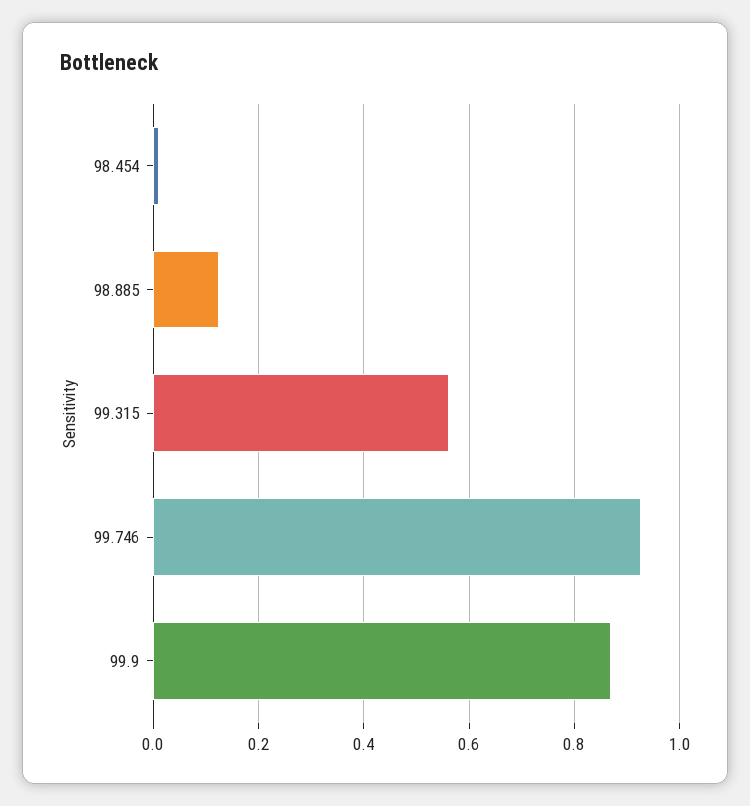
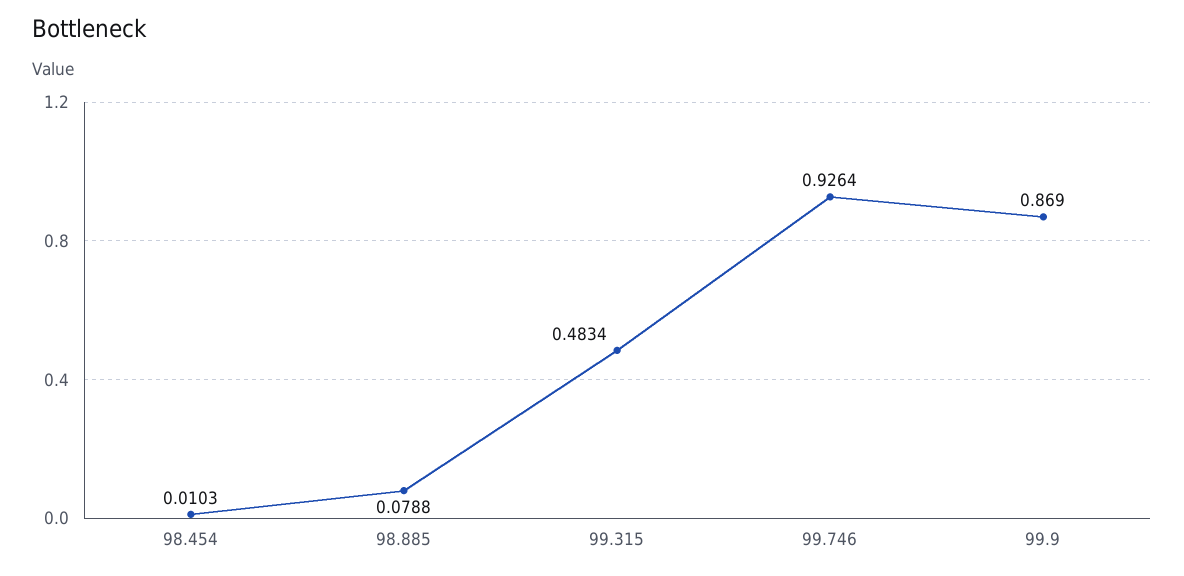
98.885: 0.12 -> 0.0788
99.315: 0.56 -> 0.4834

